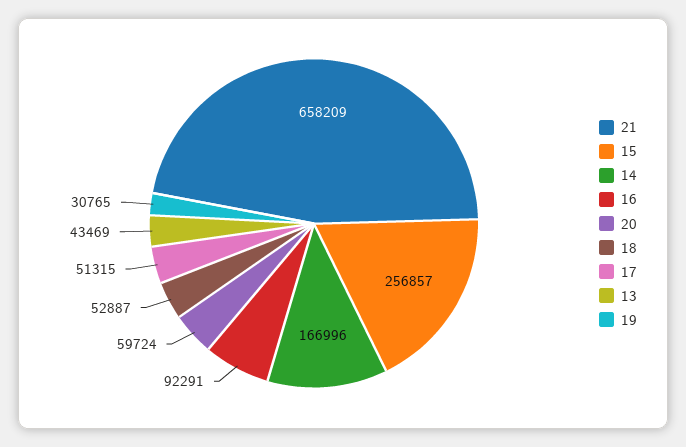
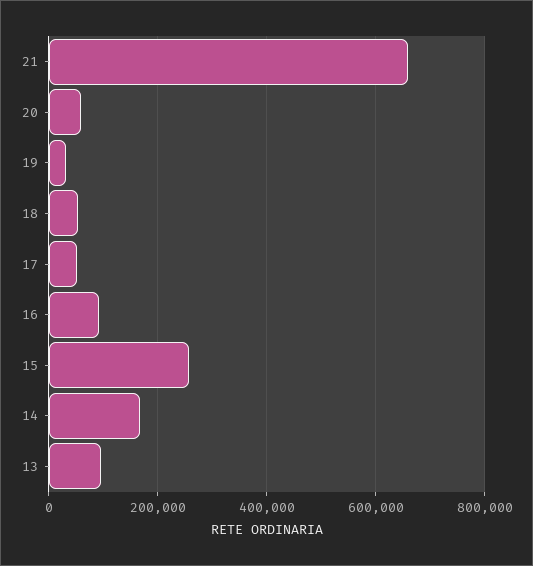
13: 43469 -> 100000

